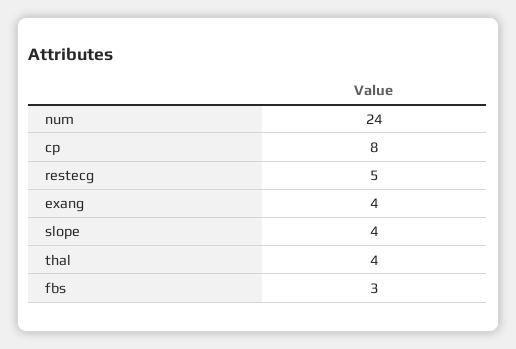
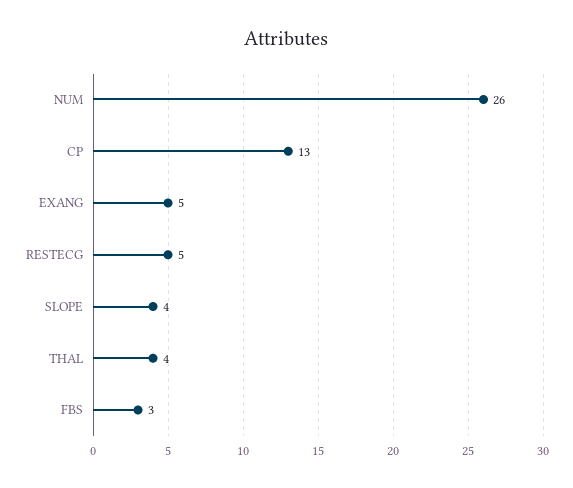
num: 24 -> 26
cp: 8 -> 13
exang: 4 -> 5

